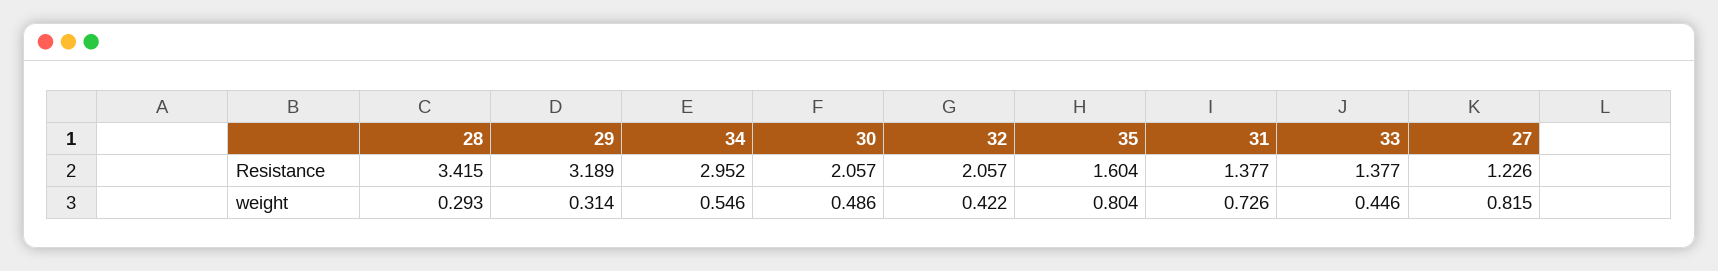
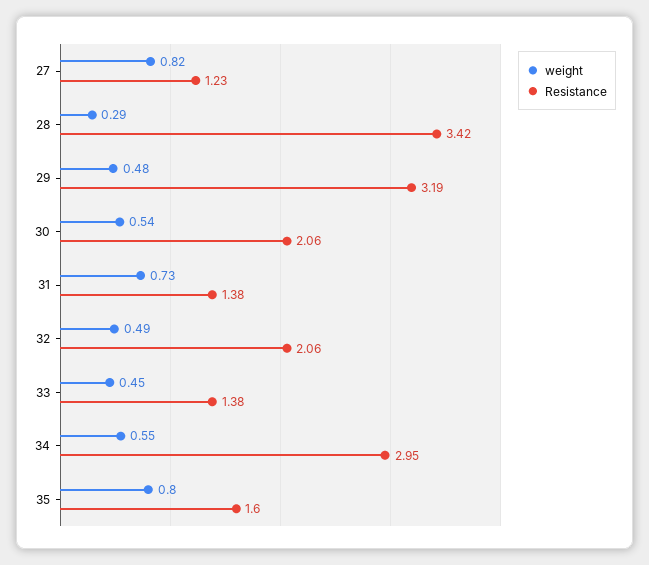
weight, 29: 0.314 -> 0.48
weight, 30: 0.486 -> 0.54
weight, 32: 0.422 -> 0.49

